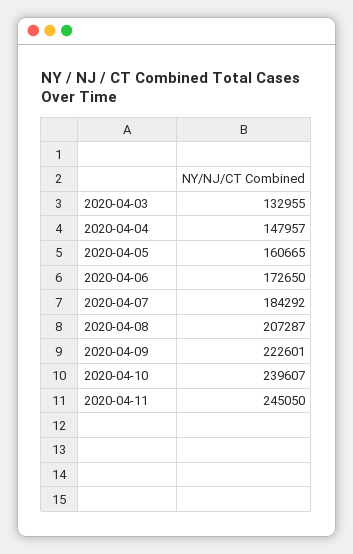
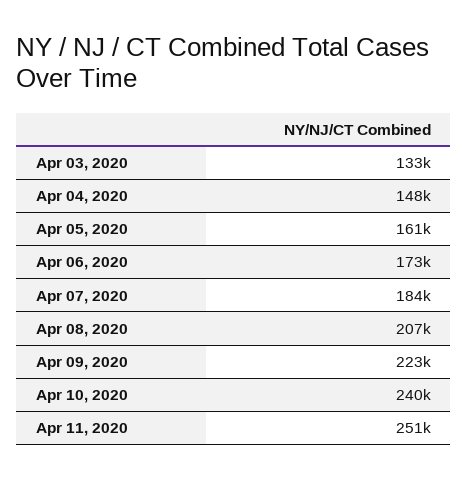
2020-04-11: 245050 -> 251000

